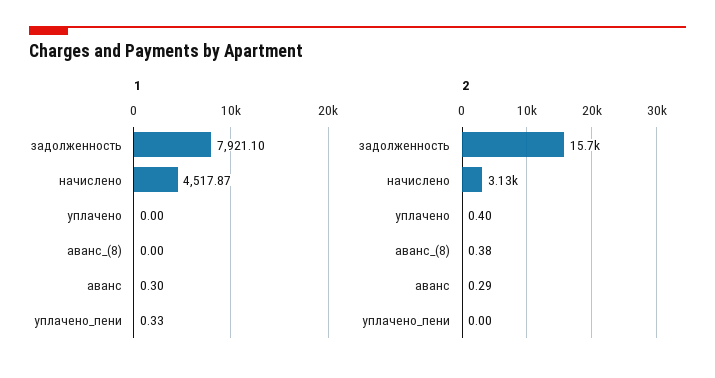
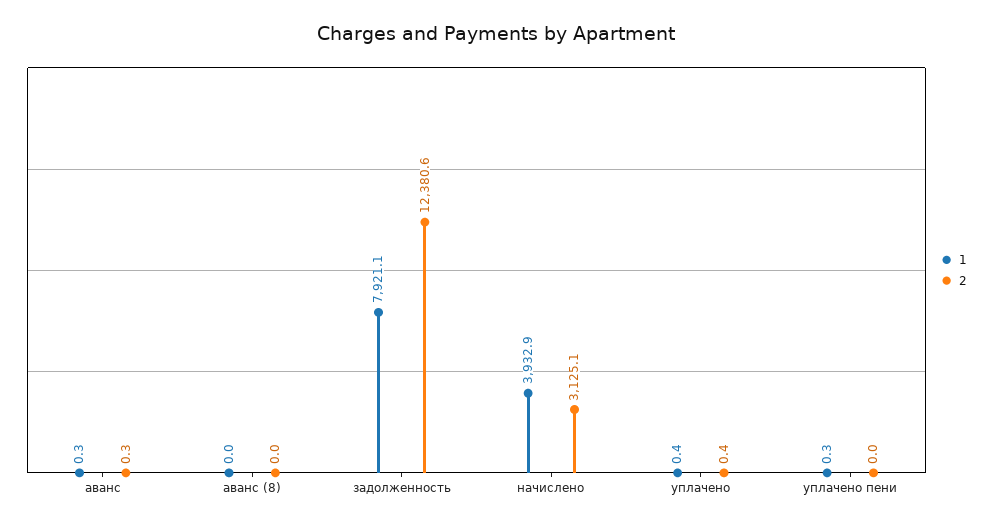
1, начислено: 4517.87 -> 3932.9
1, уплачено: 0 -> 0.4
2, задолженность: 15700 -> 12380.6
2, аванс_(8): 0.38 -> 0

